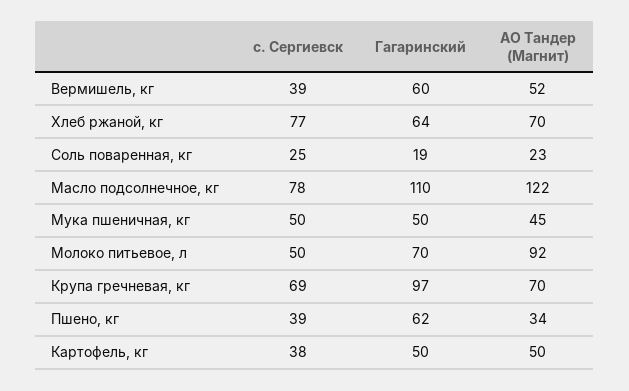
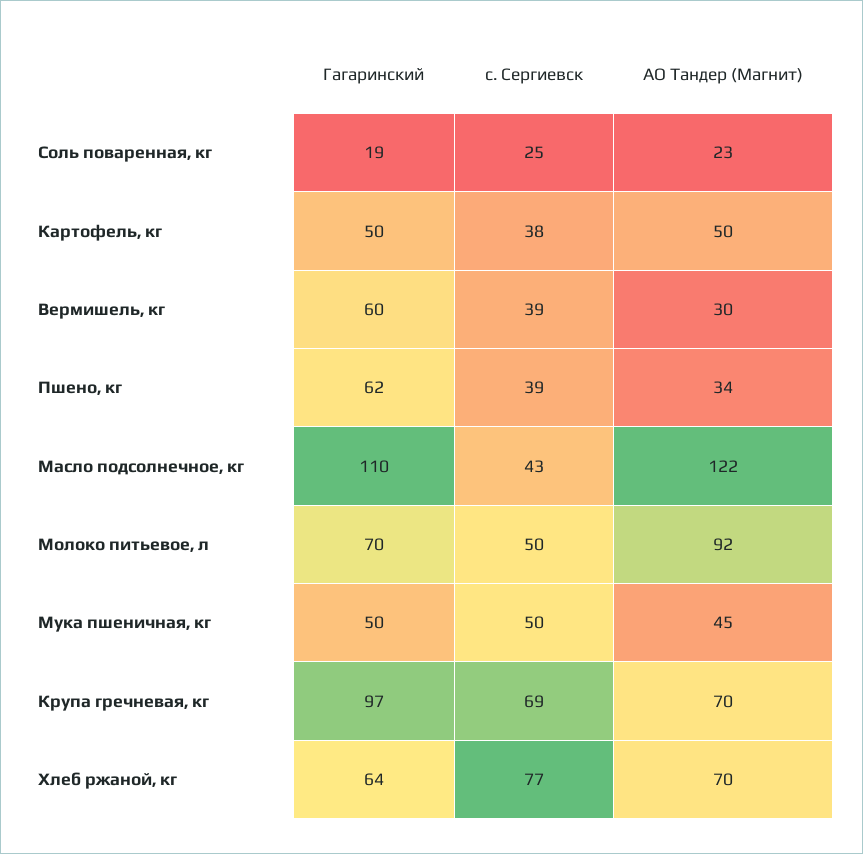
АО Тандер (Магнит), Вермишель, кг: 52 -> 30
с. Сергиевск, Масло подсолнечное, кг: 78 -> 43

